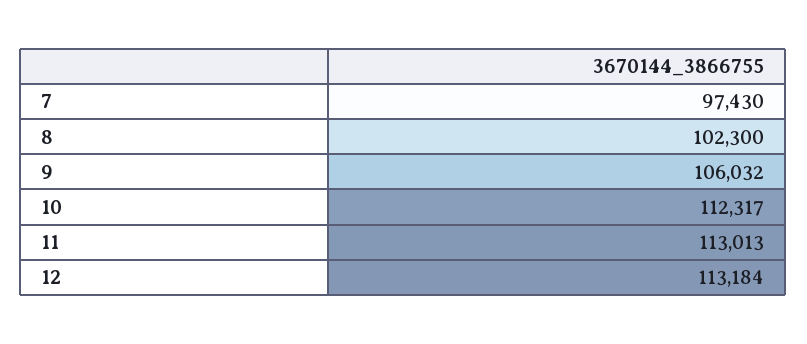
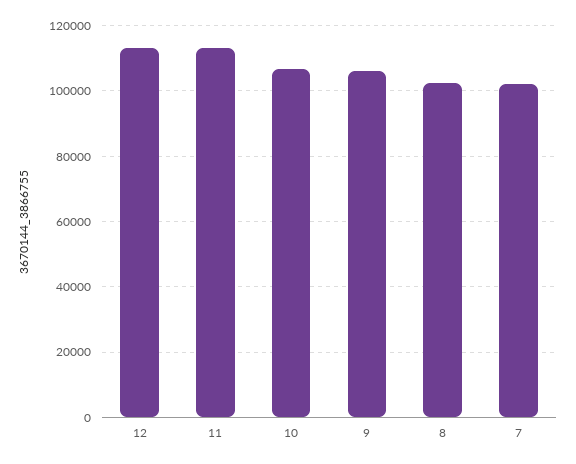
7: 97430 -> 102000
10: 112317 -> 106000

